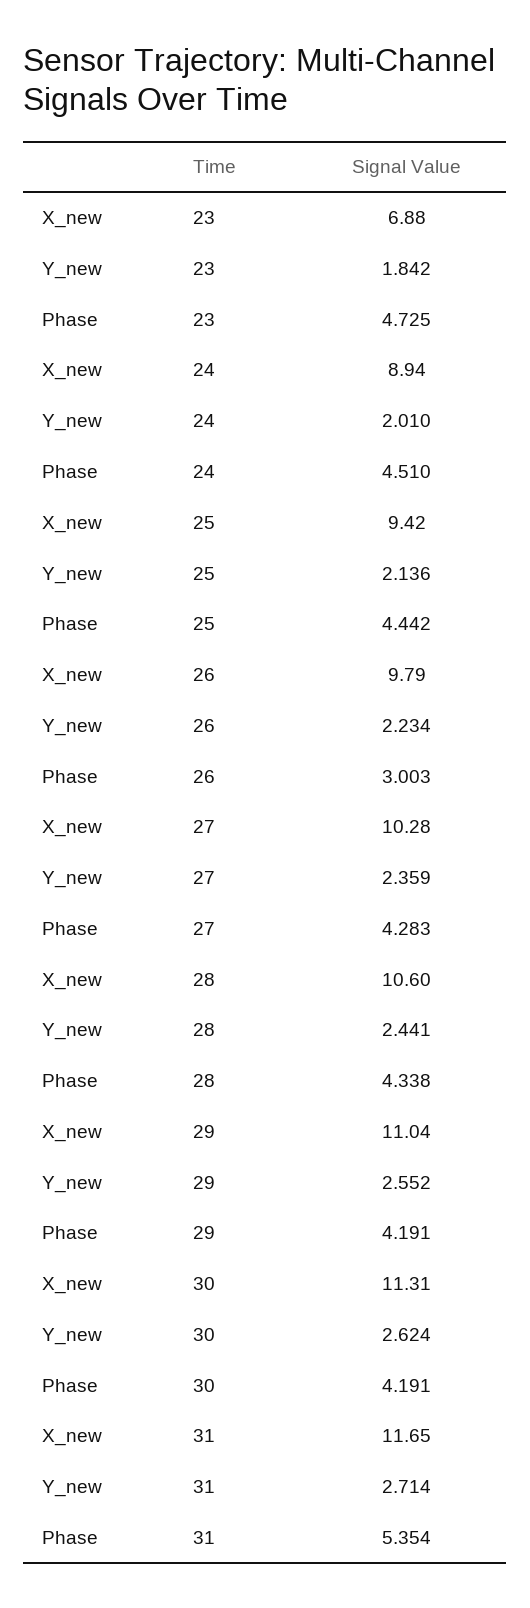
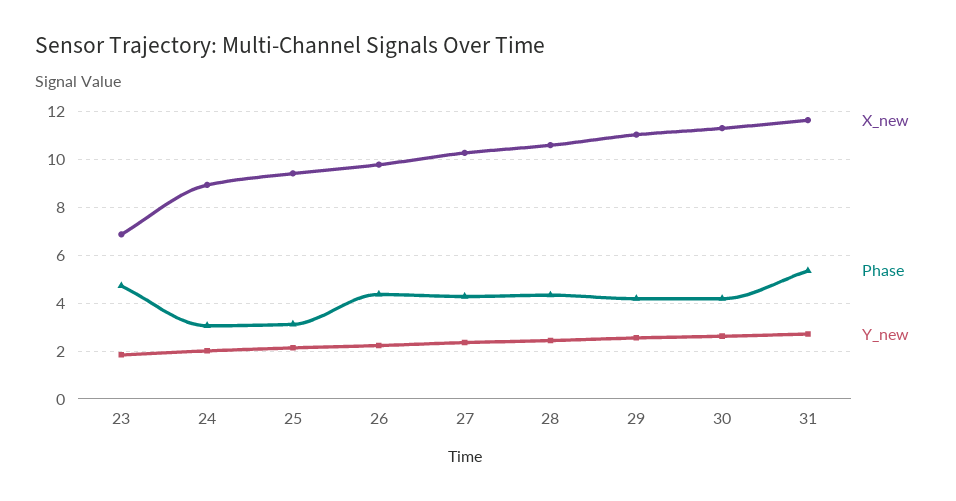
Phase, 24: 4.51 -> 3
Phase, 25: 4.442 -> 3
Phase, 26: 3.003 -> 4.5

